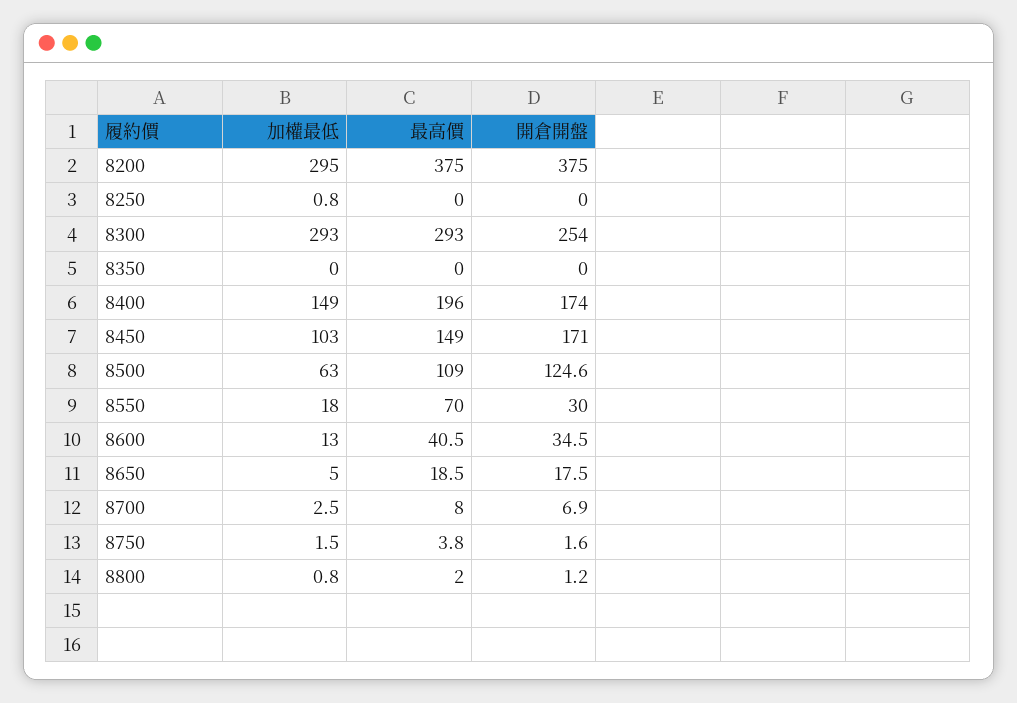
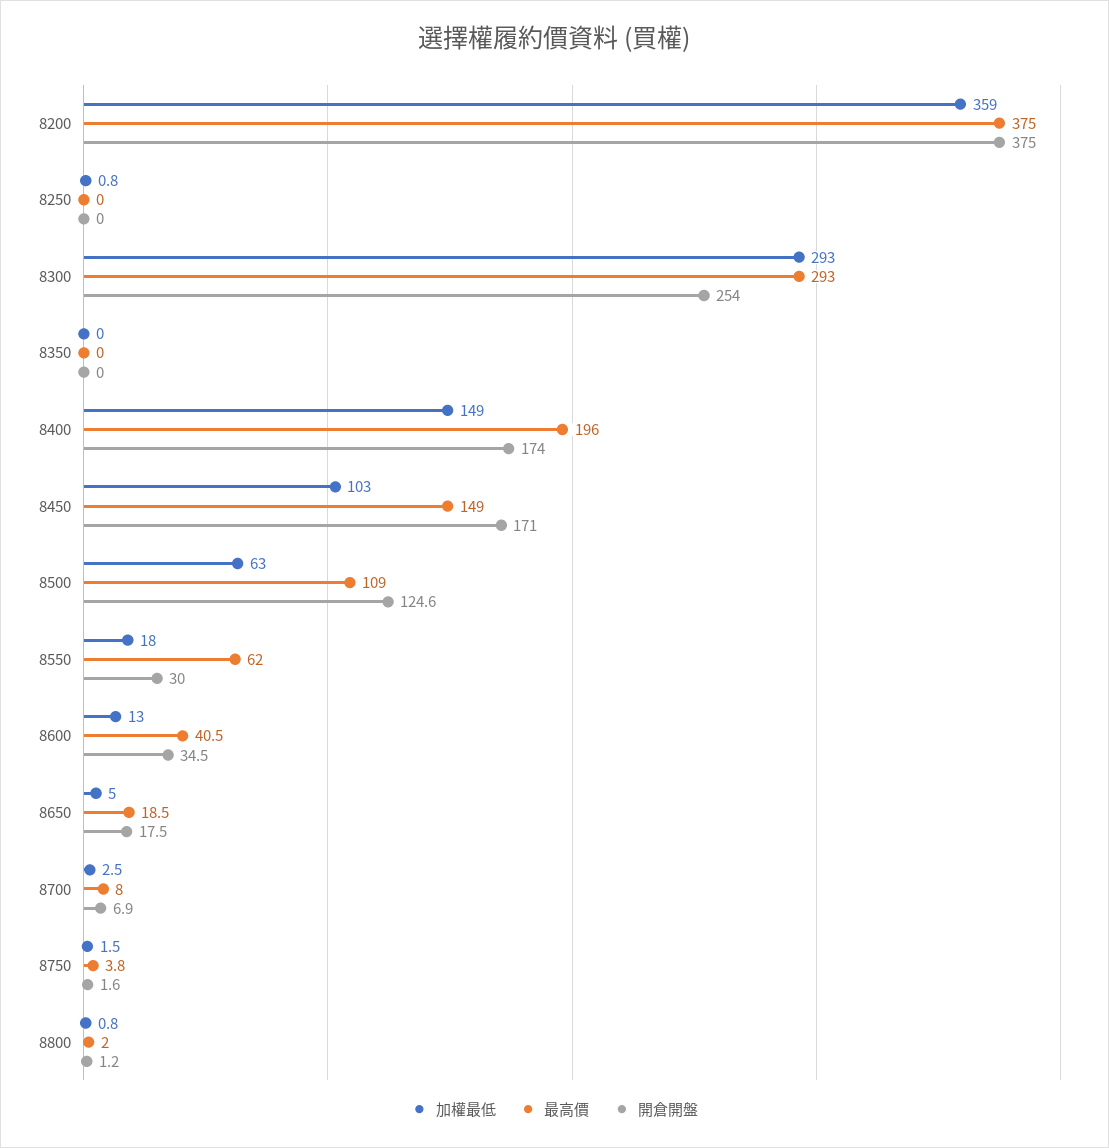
加權最低, 8200: 295 -> 359
最高價, 8550: 70 -> 62

